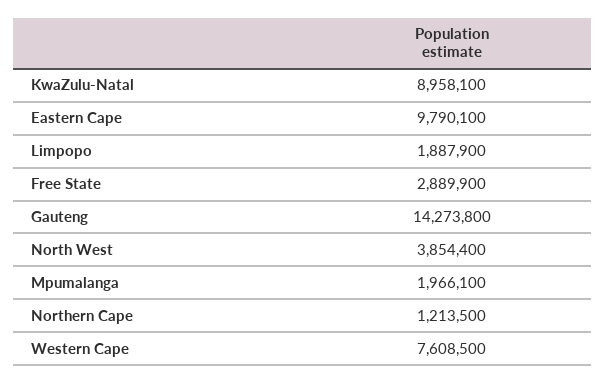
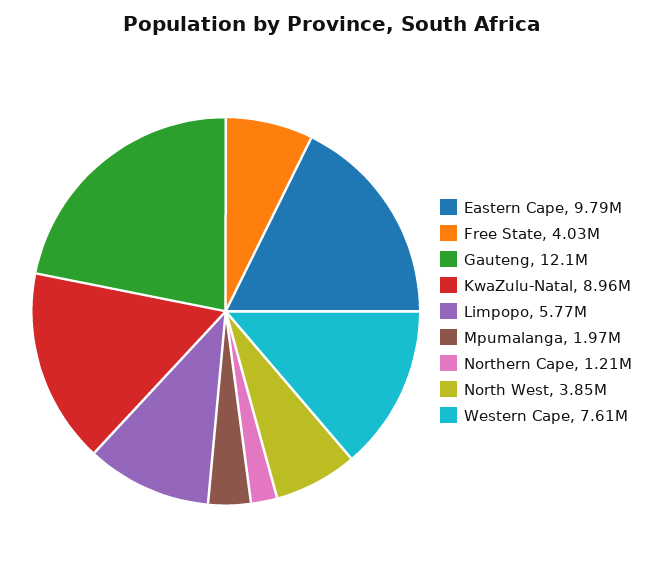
Limpopo: 1887900 -> 5770000
Free State: 2889900 -> 4030000
Gauteng: 14273800 -> 12100000

